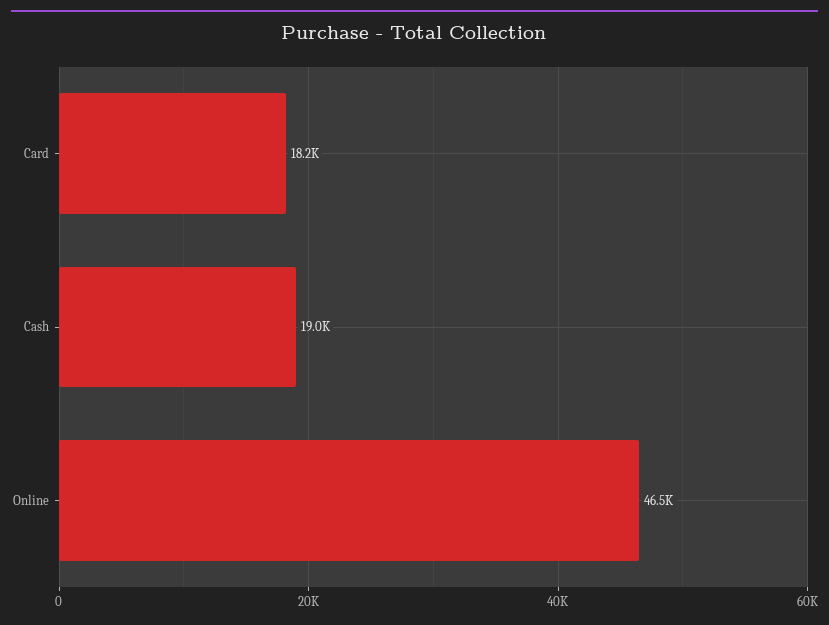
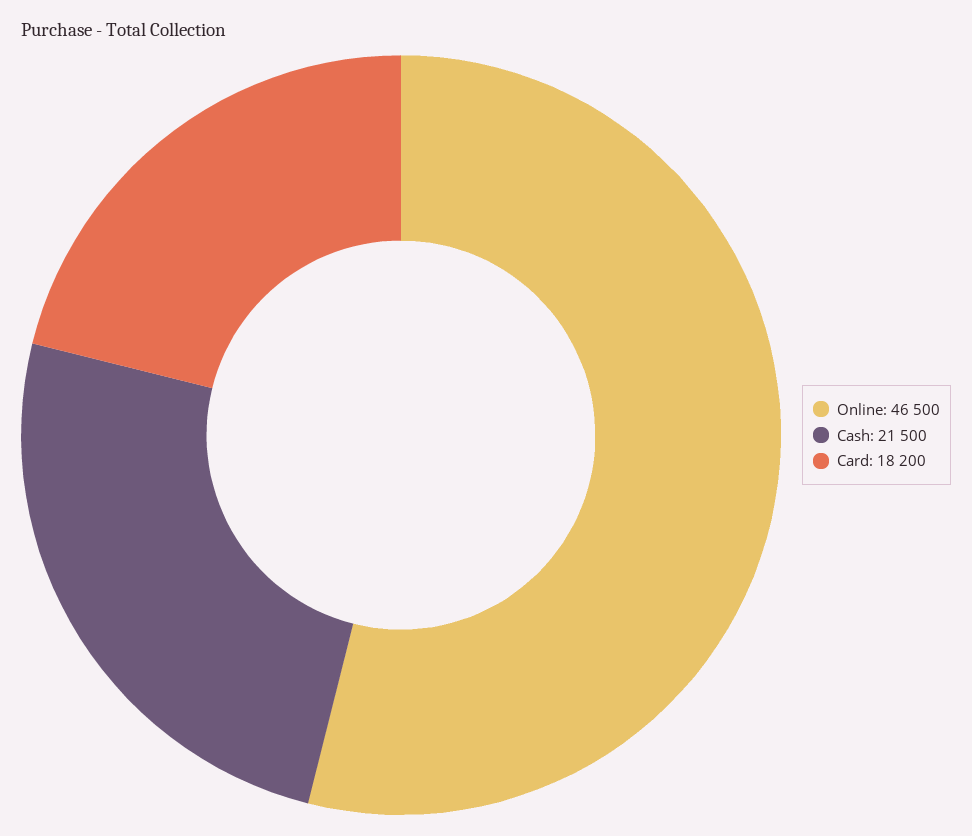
Cash: 19000 -> 21500

